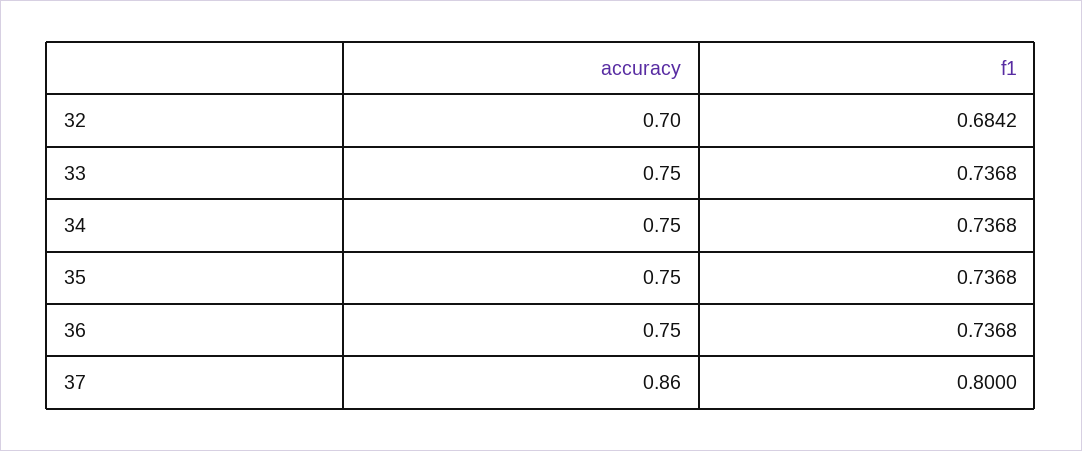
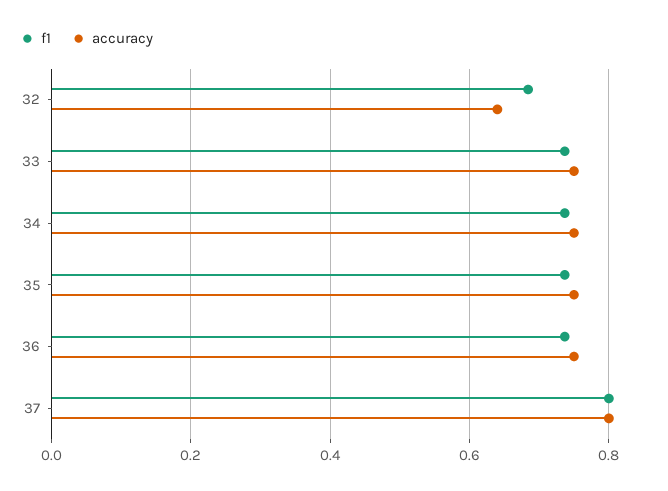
accuracy, 32: 0.7 -> 0.64
accuracy, 37: 0.86 -> 0.8

